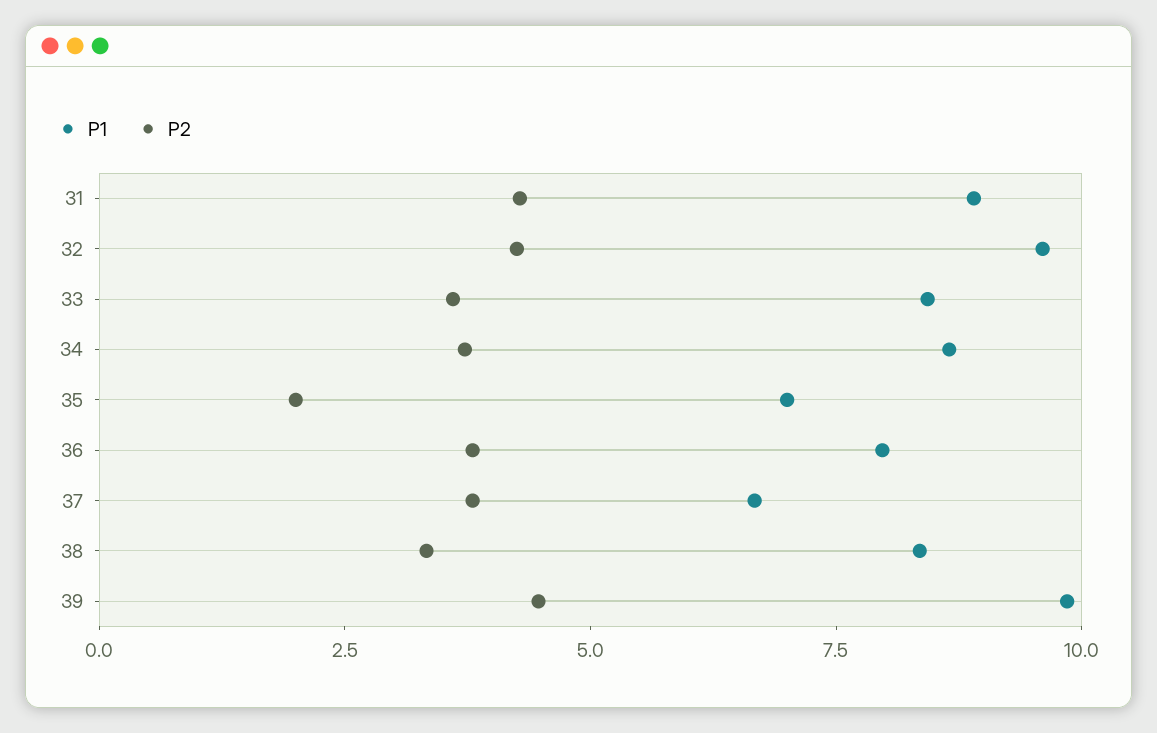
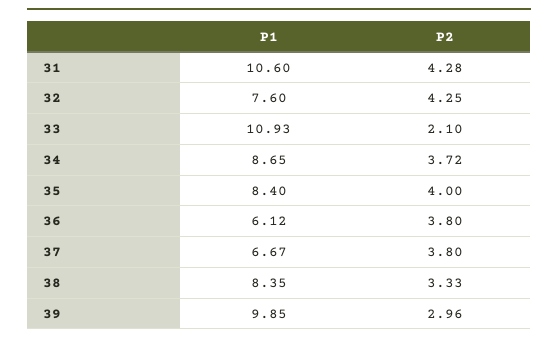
P1, 31: 9 -> 10.6
P1, 32: 9.5 -> 7.6
P1, 33: 8.5 -> 10.93
P2, 33: 3.5 -> 2.1
P1, 35: 7 -> 8.4
P2, 35: 2 -> 4
P1, 36: 8 -> 6.12
P2, 39: 4.5 -> 2.96

